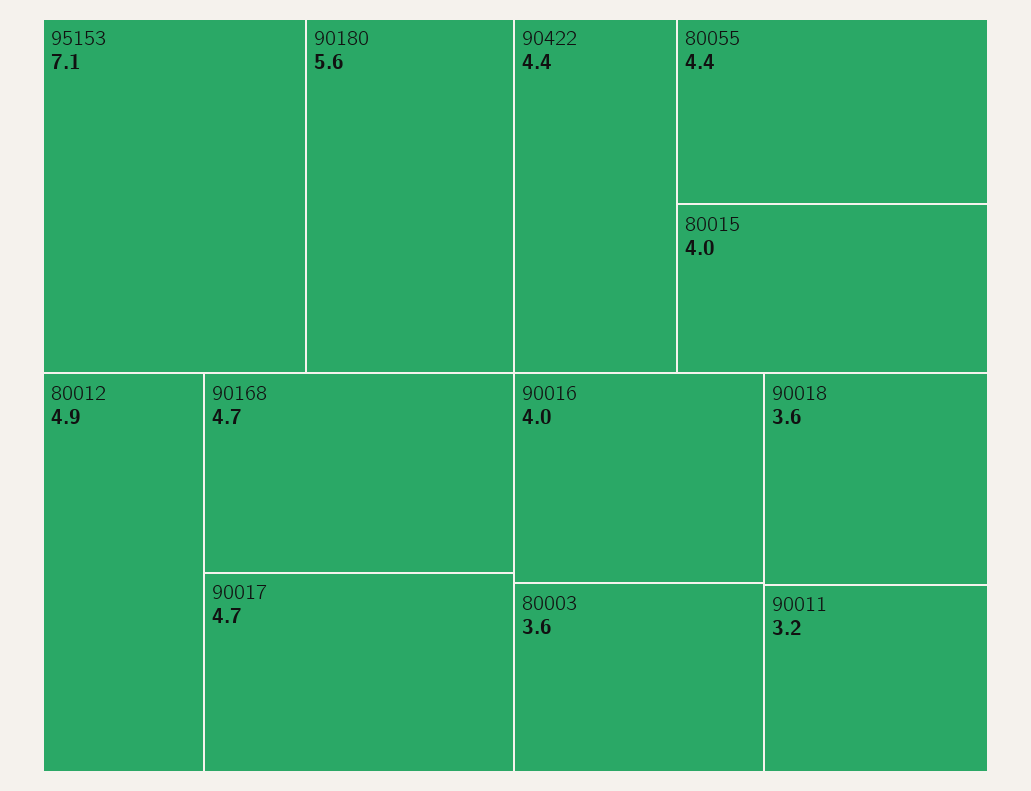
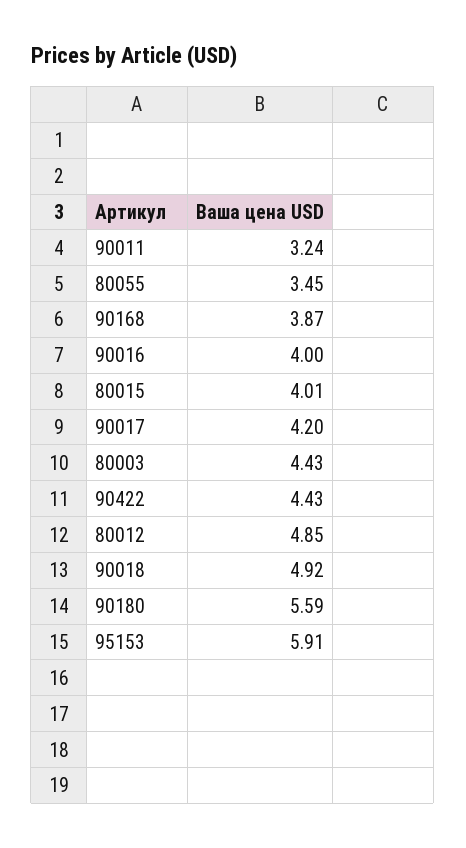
95153: 7.1 -> 5.91
90168: 4.7 -> 3.87
90017: 4.7 -> 4.2
80055: 4.4 -> 3.45
80003: 3.6 -> 4.43
90018: 3.6 -> 4.92

